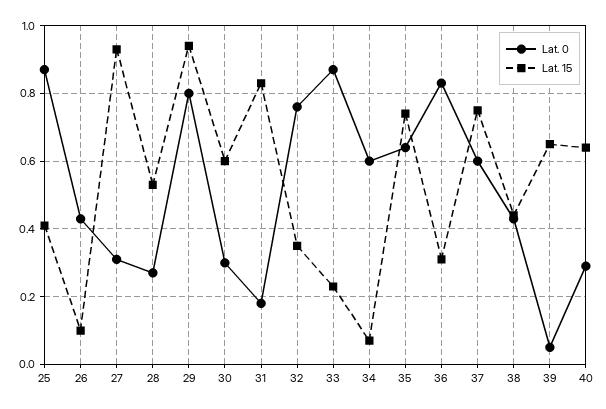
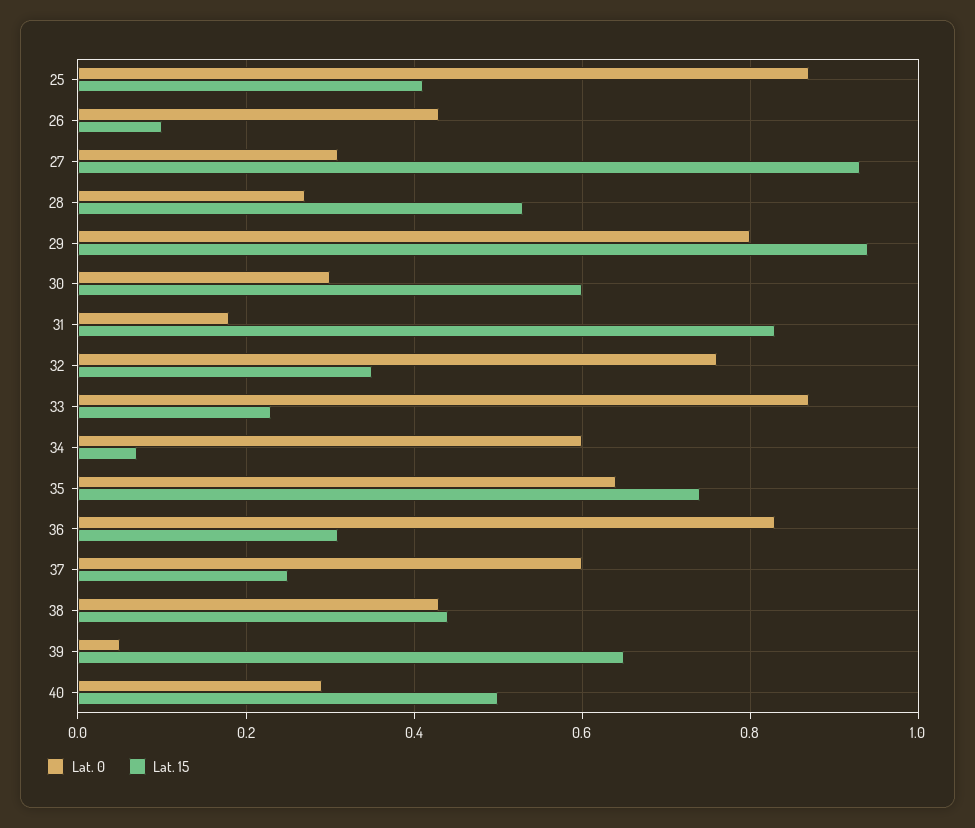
Lat. 15, 37: 0.75 -> 0.25
Lat. 15, 40: 0.65 -> 0.5

